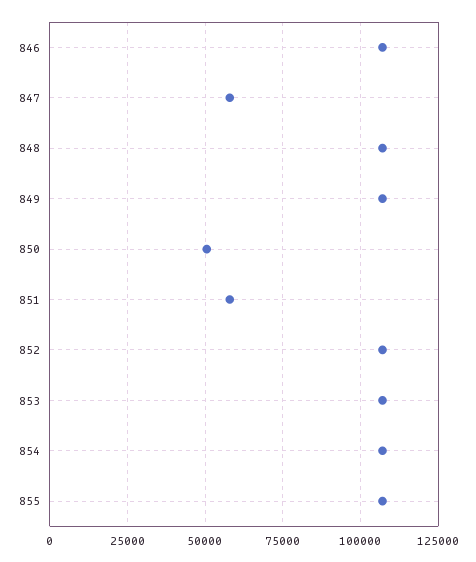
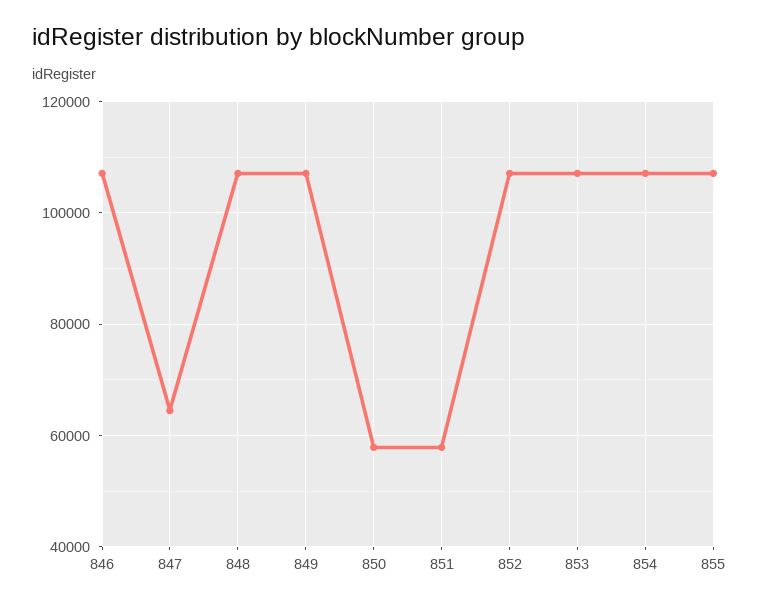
847: 57500 -> 64000
850: 50000 -> 58000

